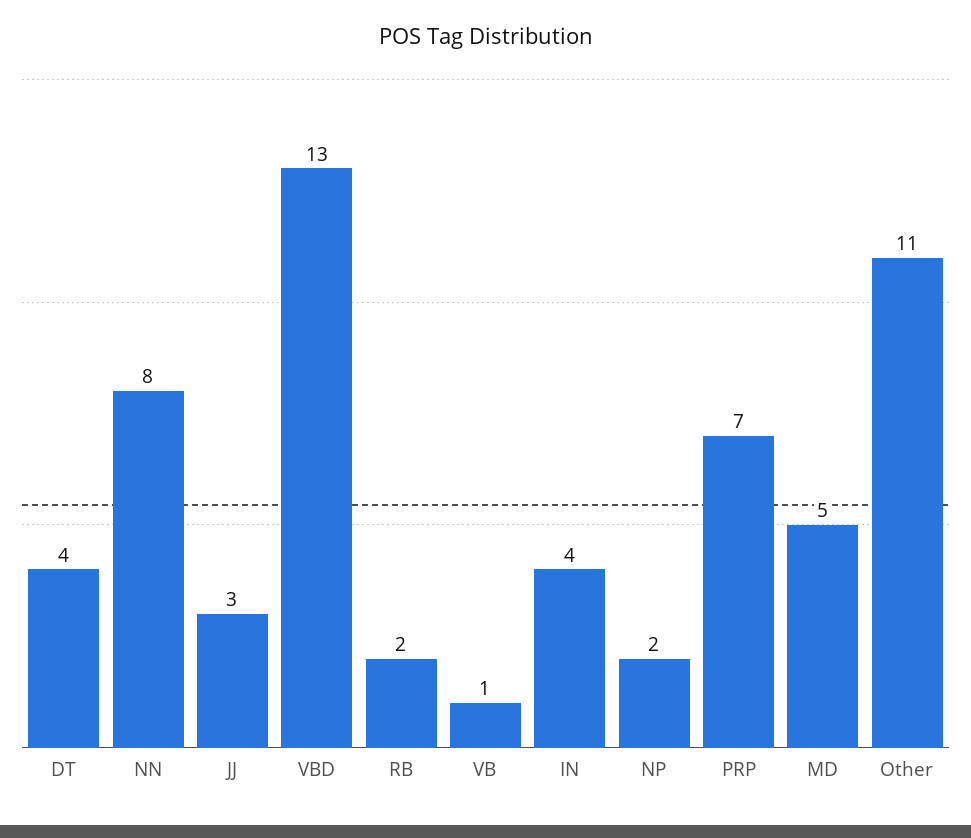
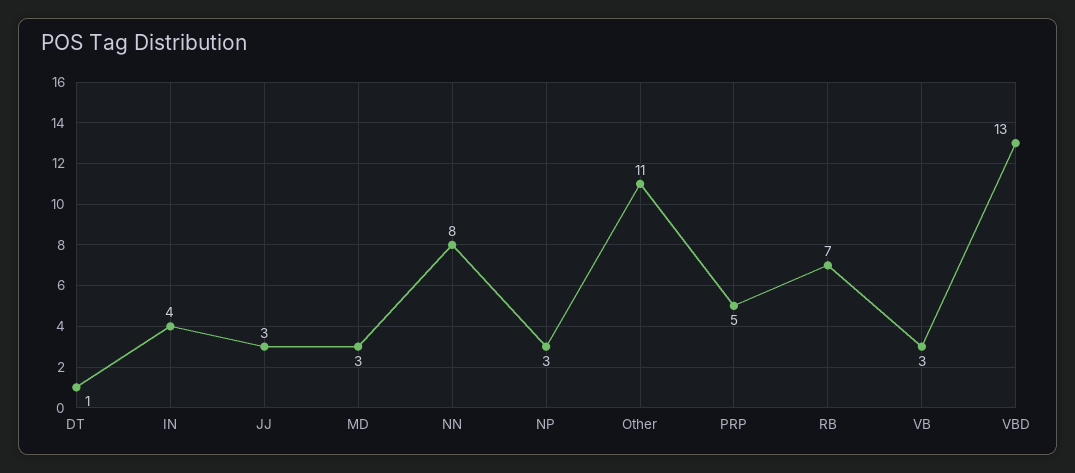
DT: 4 -> 1
RB: 2 -> 7
VB: 1 -> 3
NP: 2 -> 3
PRP: 7 -> 5
MD: 5 -> 3

